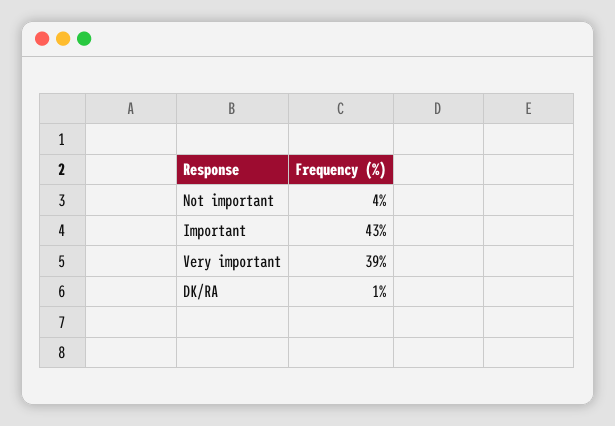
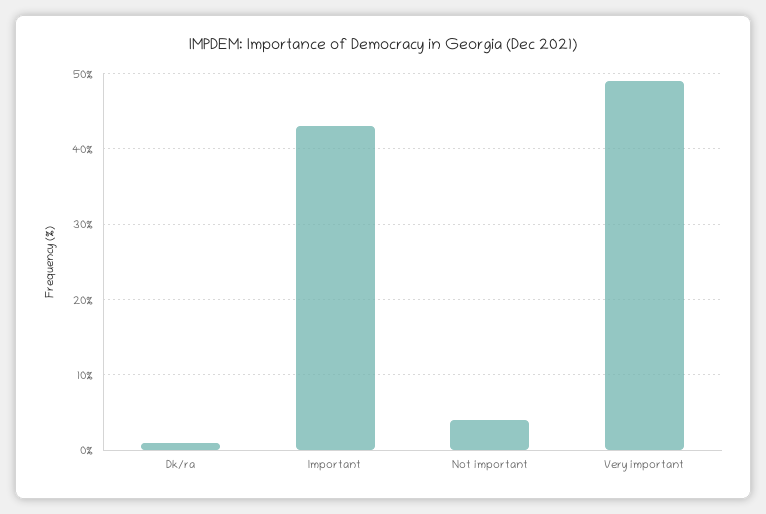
Very important: 39 -> 49

